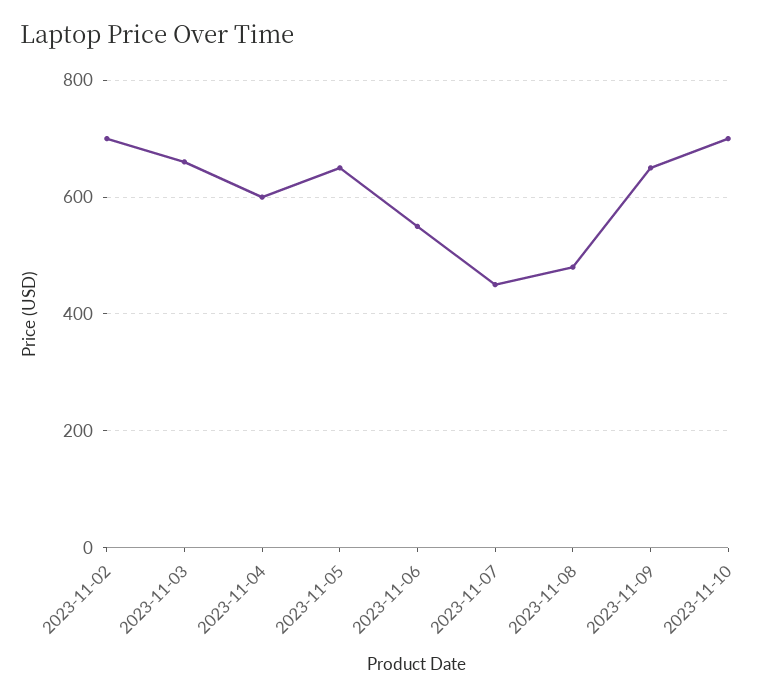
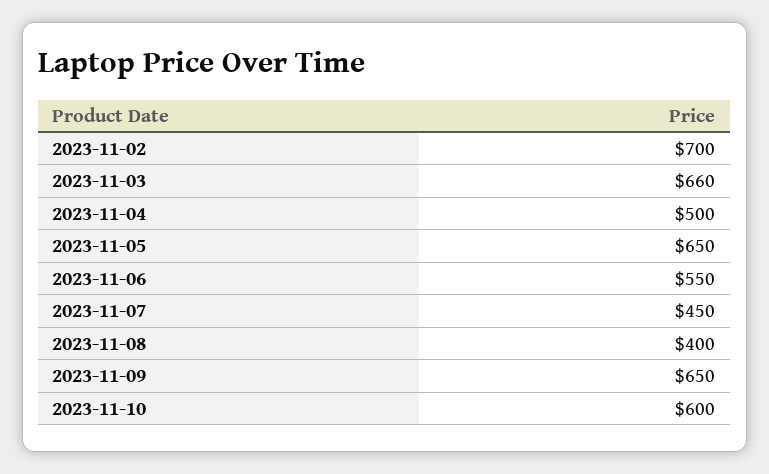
2023-11-04: 600 -> 500
2023-11-08: 480 -> 400
2023-11-10: 700 -> 600

